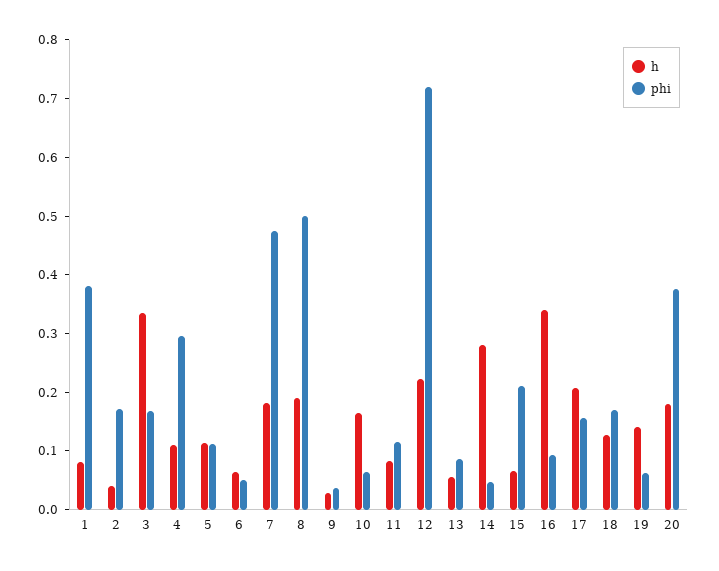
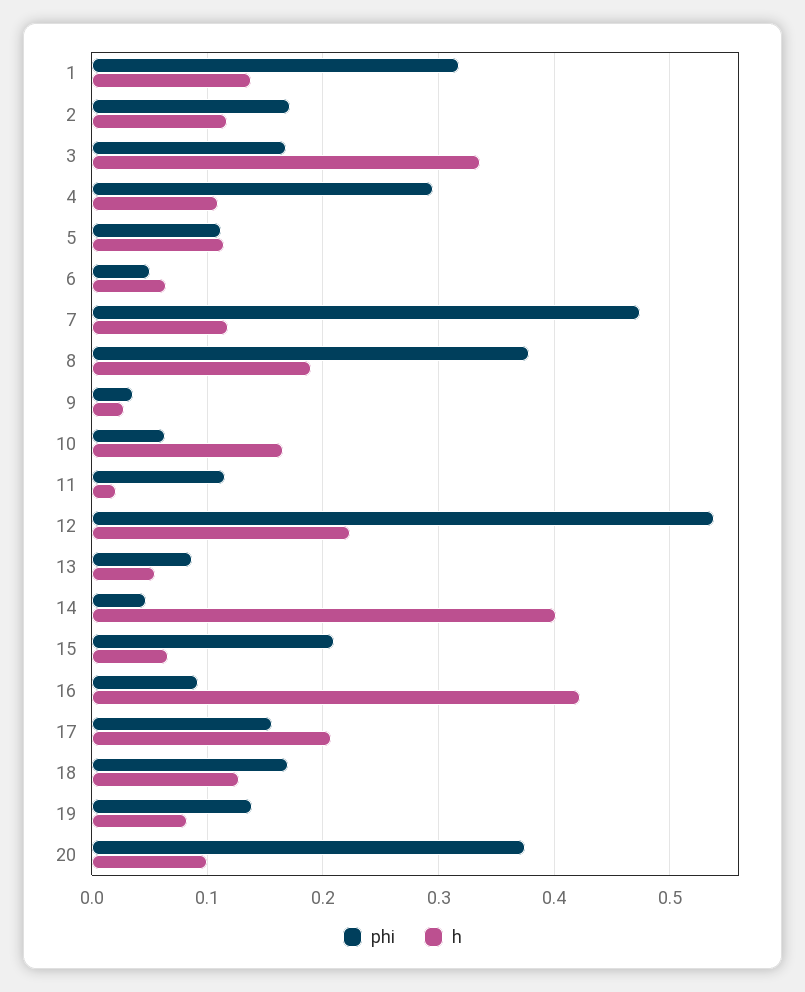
h, 1: 0.08 -> 0.14
phi, 1: 0.38 -> 0.32
h, 2: 0.04 -> 0.12
h, 7: 0.18 -> 0.12
phi, 8: 0.5 -> 0.38
h, 11: 0.08 -> 0.02
phi, 12: 0.72 -> 0.54
h, 14: 0.28 -> 0.4
h, 16: 0.34 -> 0.42
h, 19: 0.14 -> 0.08
phi, 19: 0.06 -> 0.14
h, 20: 0.18 -> 0.1

